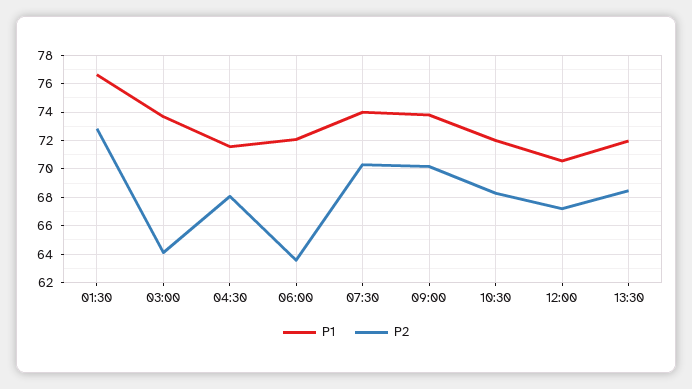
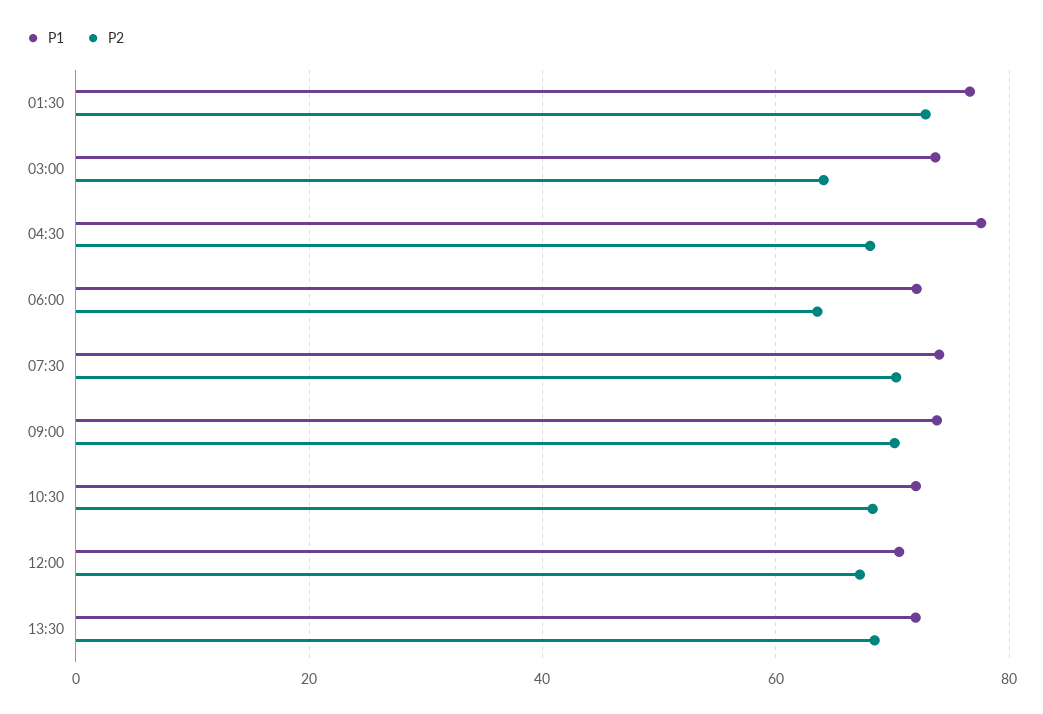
P1, 04:30: 71.5 -> 78

